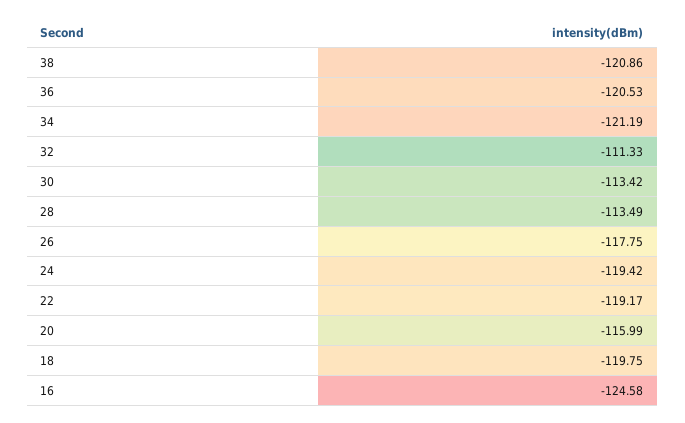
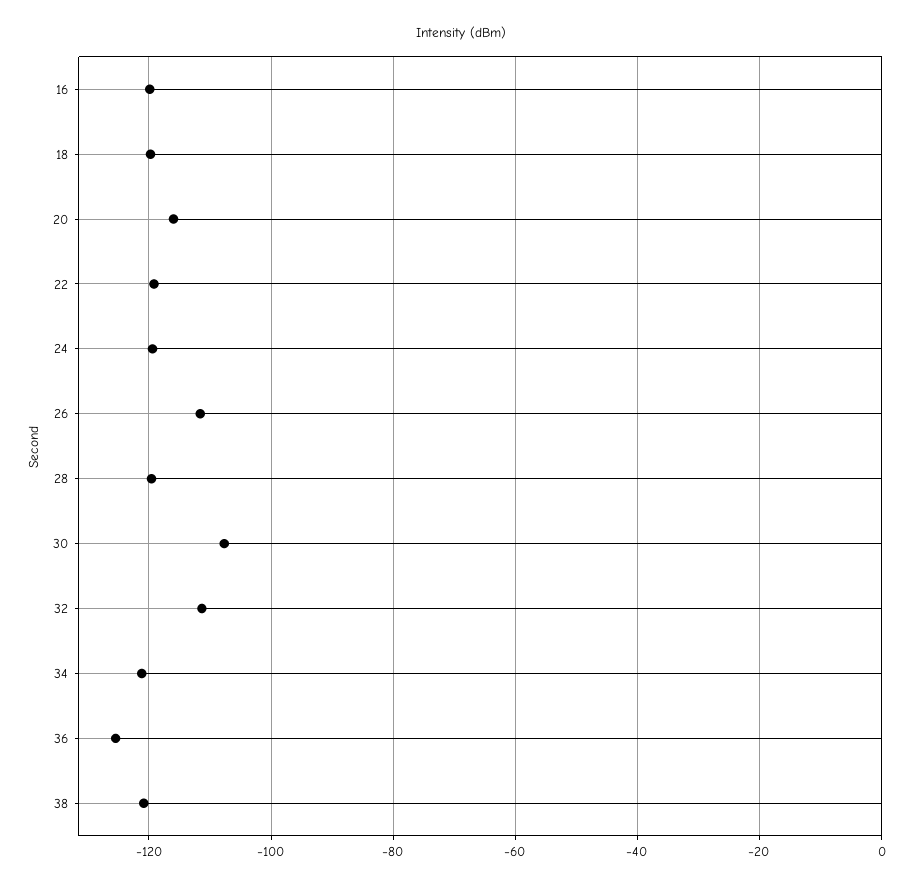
36: -120.53 -> -126
30: -113.42 -> -108
28: -113.49 -> -120
26: -117.75 -> -112
16: -124.58 -> -120

